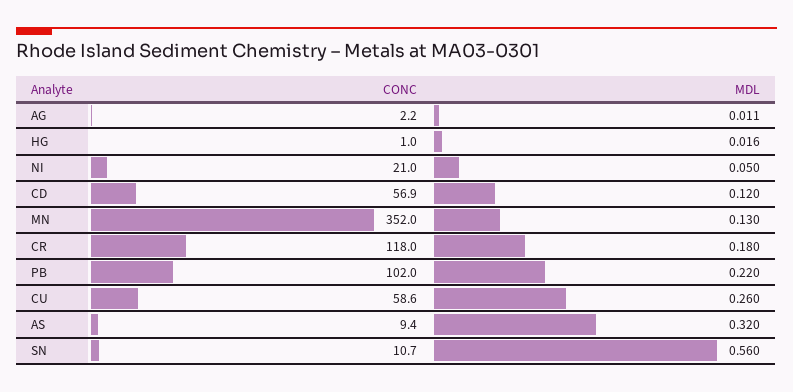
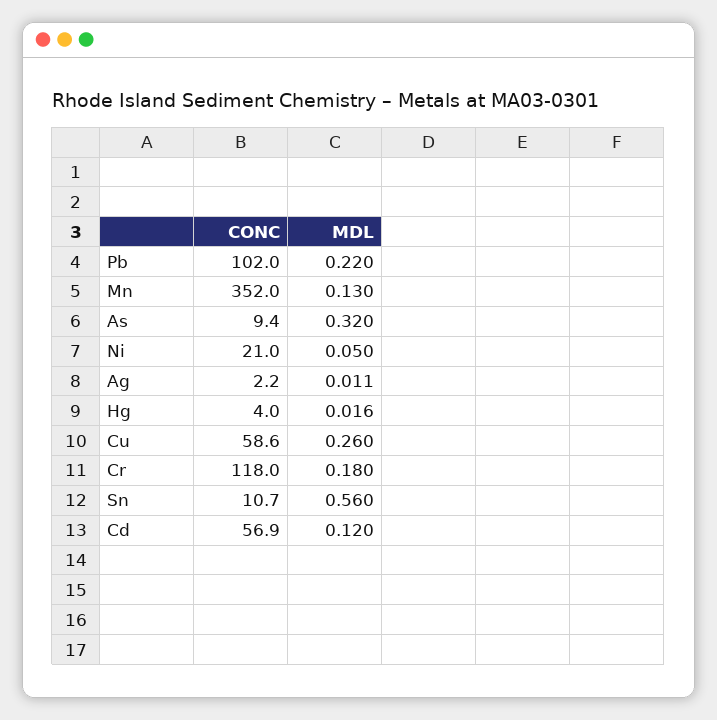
CONC, HG: 1 -> 4

